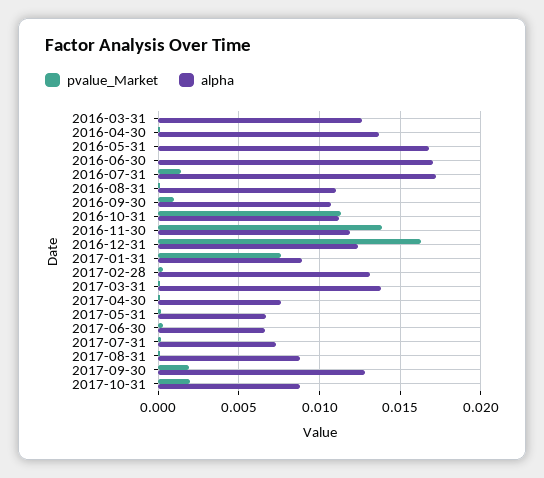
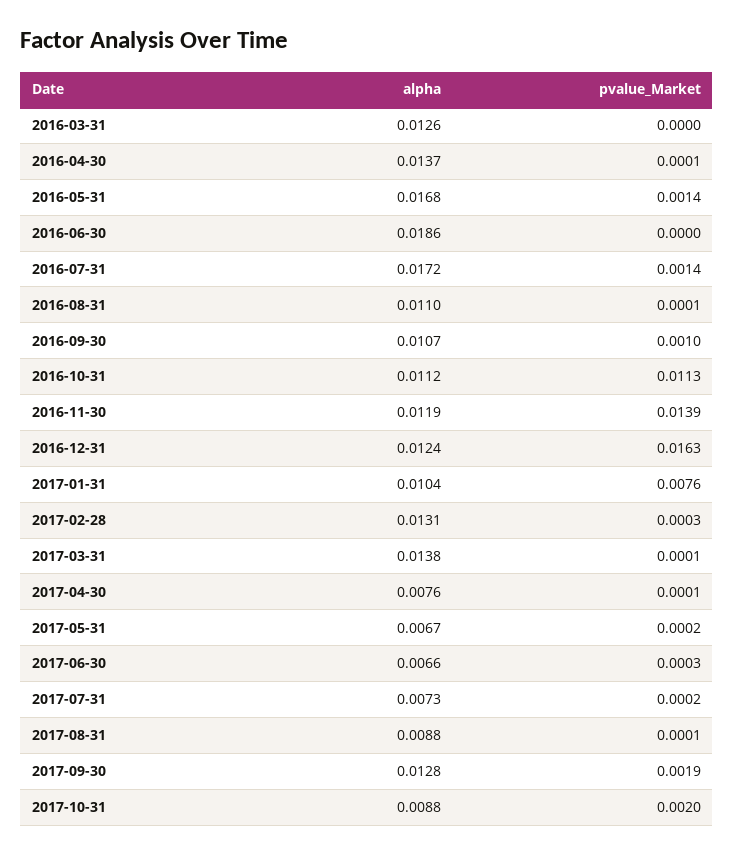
pvalue_Market, 2016-05-31: 0 -> 0.0014
alpha, 2016-06-30: 0.017 -> 0.0186
alpha, 2017-01-31: 0.009 -> 0.0104

